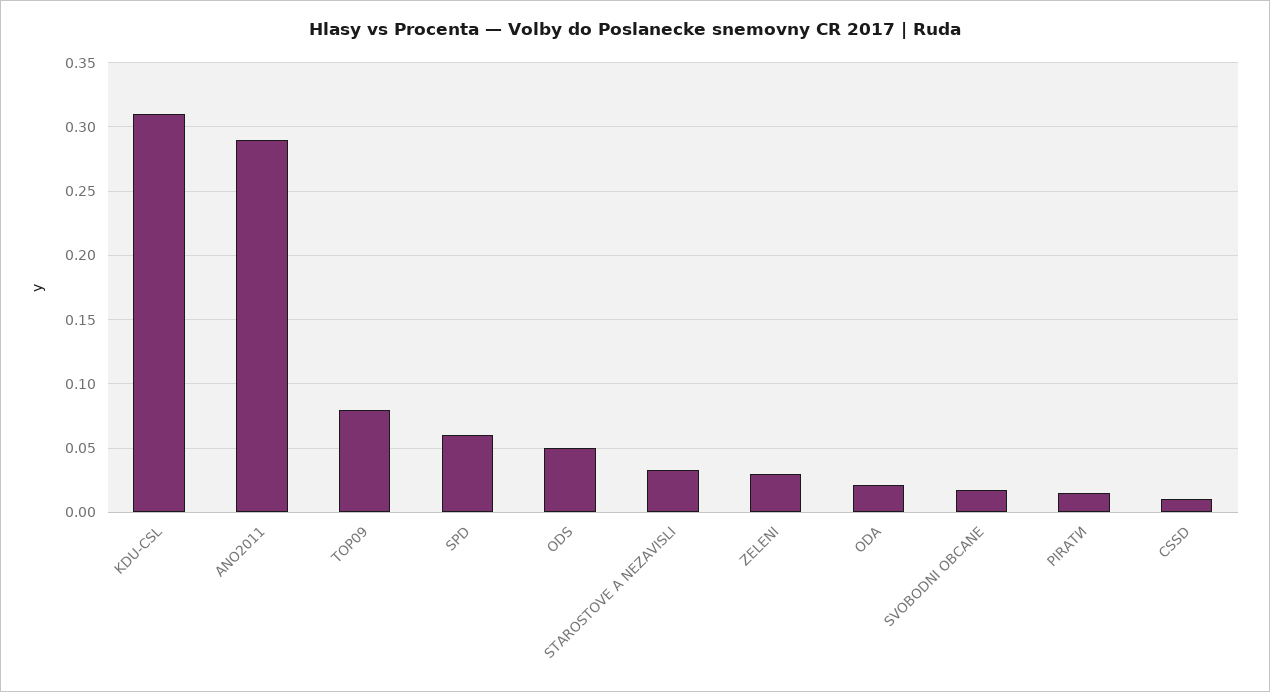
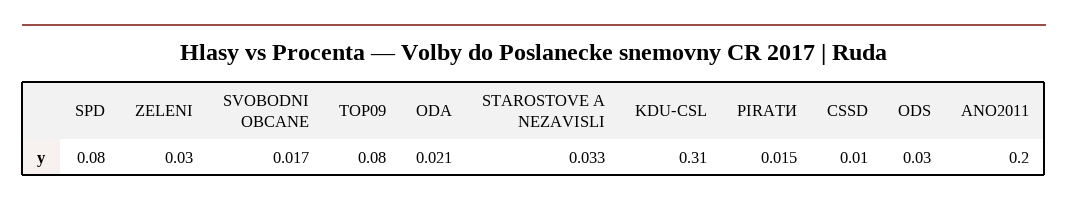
ANO2011: 0.29 -> 0.2
SPD: 0.06 -> 0.08
ODS: 0.05 -> 0.03

